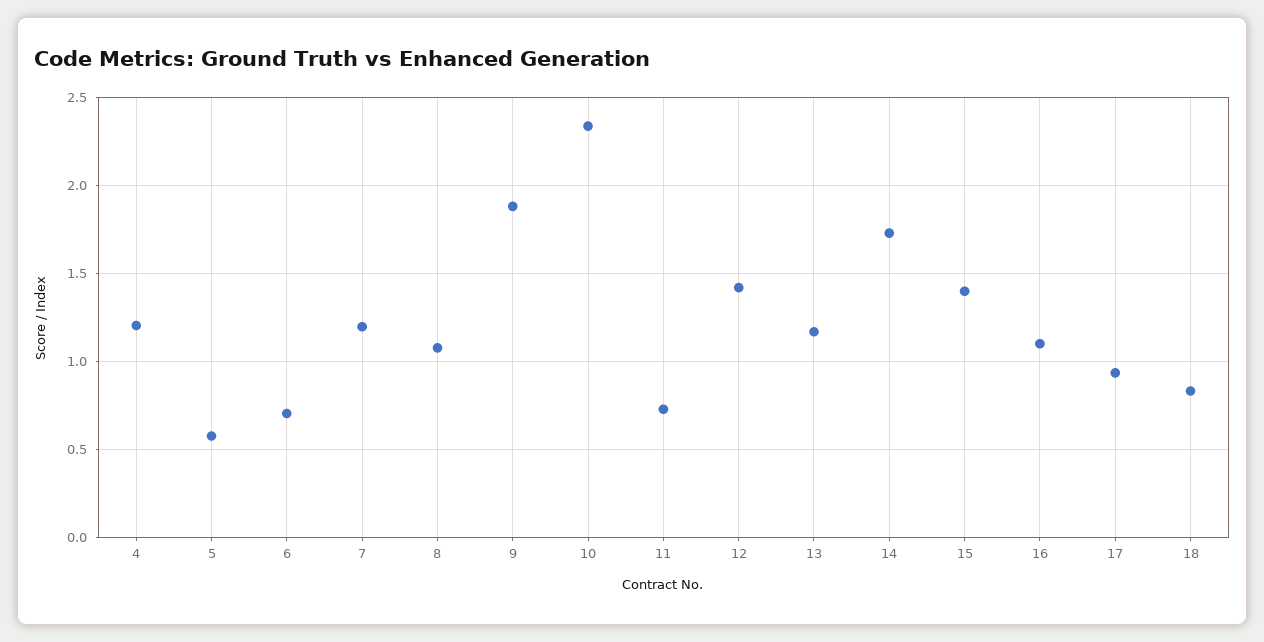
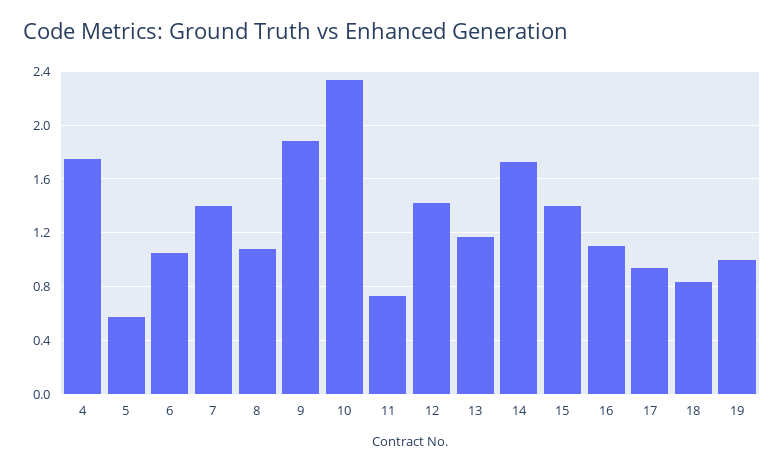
4: 1.2 -> 1.75
6: 0.7 -> 1.05
7: 1.2 -> 1.4
19: none -> 1

